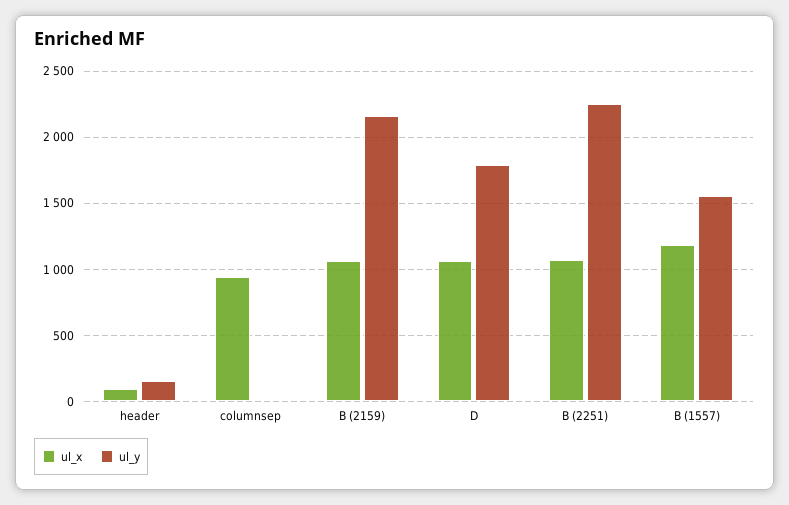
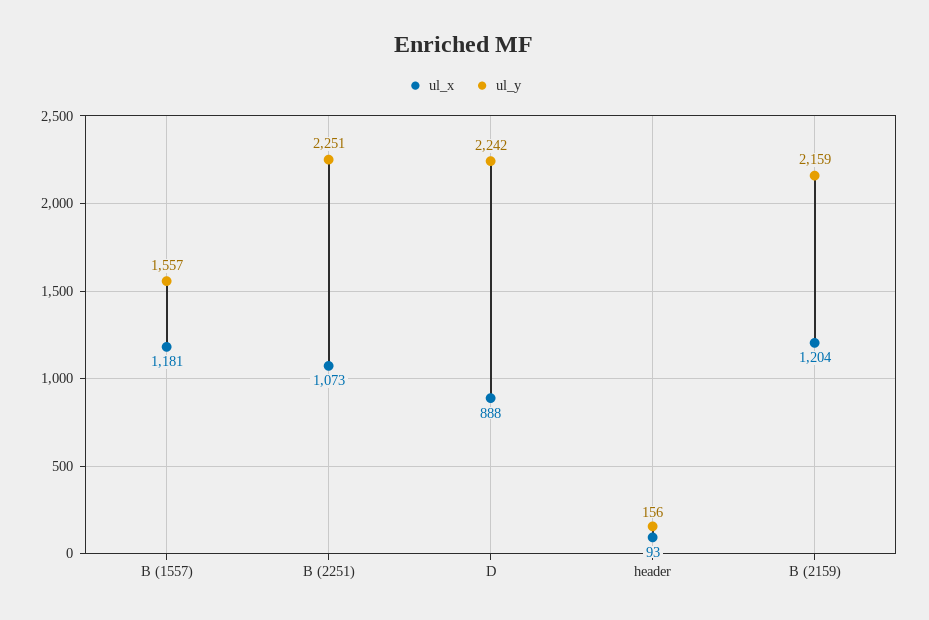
ul_x, columnsep: 950 -> none
ul_y, columnsep: 0 -> none
ul_x, B (2159): 1050 -> 1204
ul_x, D: 1050 -> 888
ul_y, D: 1800 -> 2242

